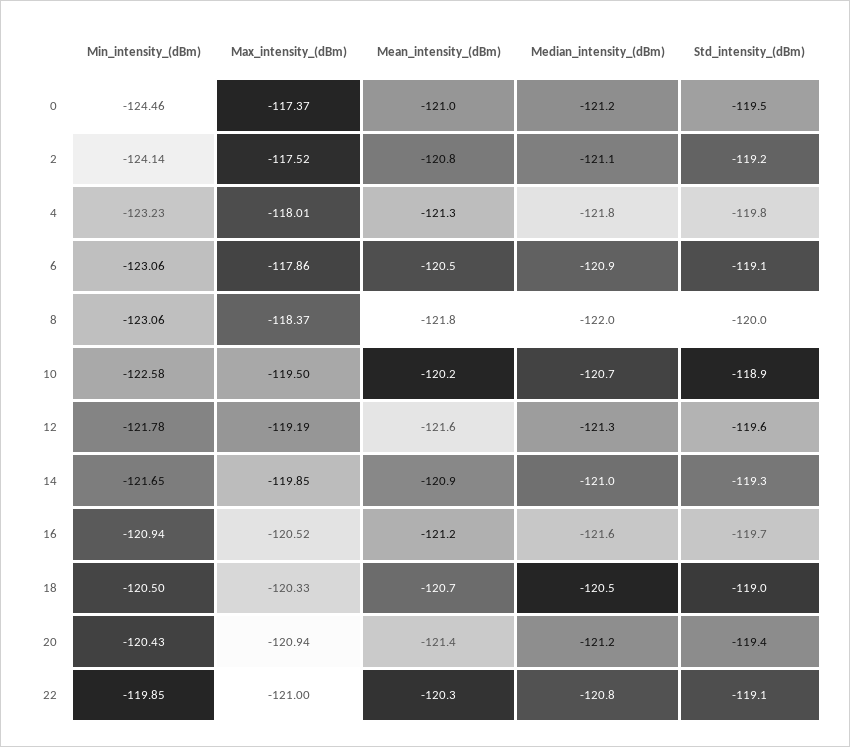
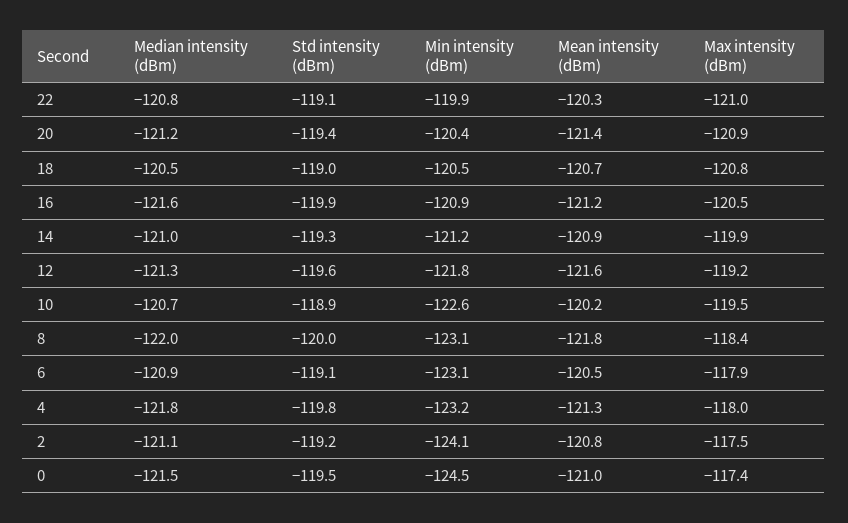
Median_intensity_(dBm), 0: -121.2 -> -121.5
Min_intensity_(dBm), 14: -121.65 -> -121.2
Std_intensity_(dBm), 16: -119.7 -> -119.9
Max_intensity_(dBm), 18: -120.33 -> -120.8

